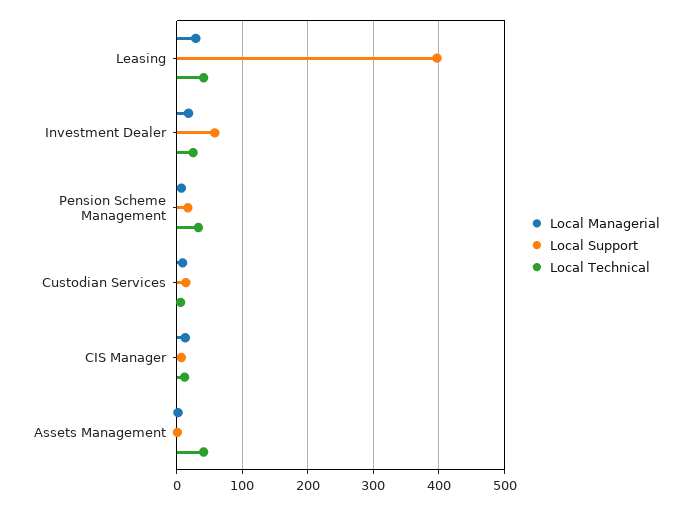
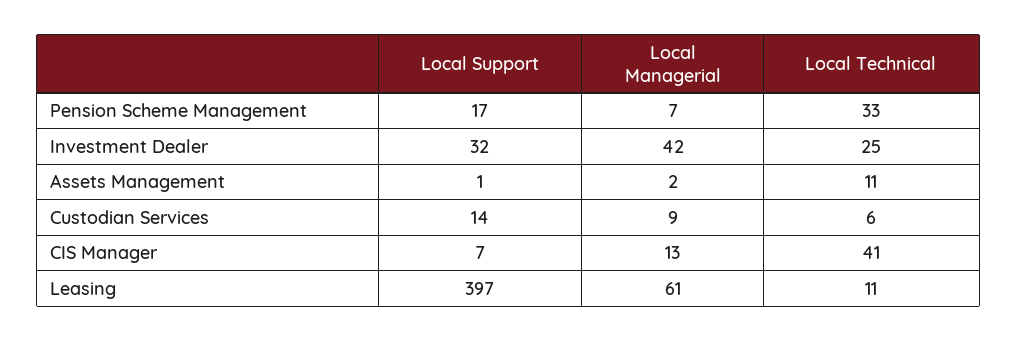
Local Managerial, Leasing: 30 -> 61
Local Technical, Leasing: 40 -> 11
Local Managerial, Investment Dealer: 20 -> 42
Local Support, Investment Dealer: 60 -> 32
Local Technical, CIS Manager: 10 -> 41
Local Technical, Assets Management: 40 -> 11

